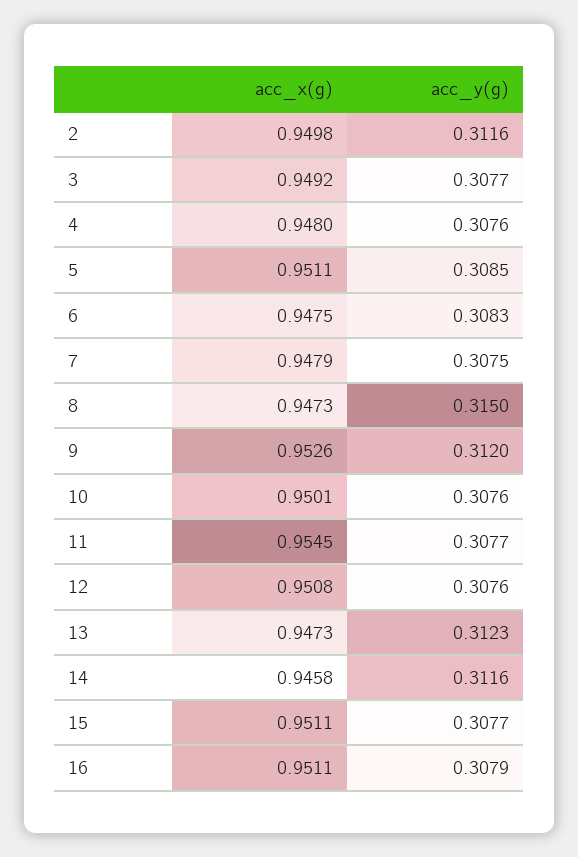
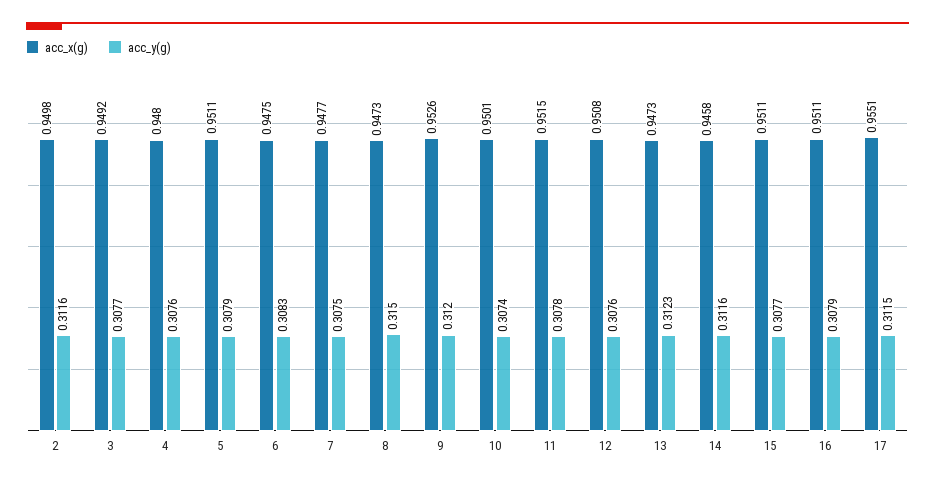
acc_y(g), 5: 0.3085 -> 0.3079
acc_x(g), 7: 0.9479 -> 0.9477
acc_y(g), 10: 0.3076 -> 0.3074
acc_x(g), 11: 0.9545 -> 0.9515
acc_y(g), 11: 0.3077 -> 0.3078
acc_x(g), 17: none -> 0.9551
acc_y(g), 17: none -> 0.3115

